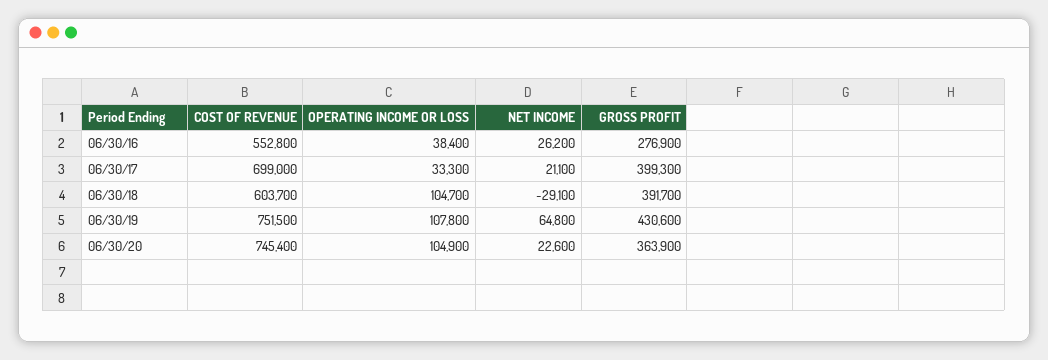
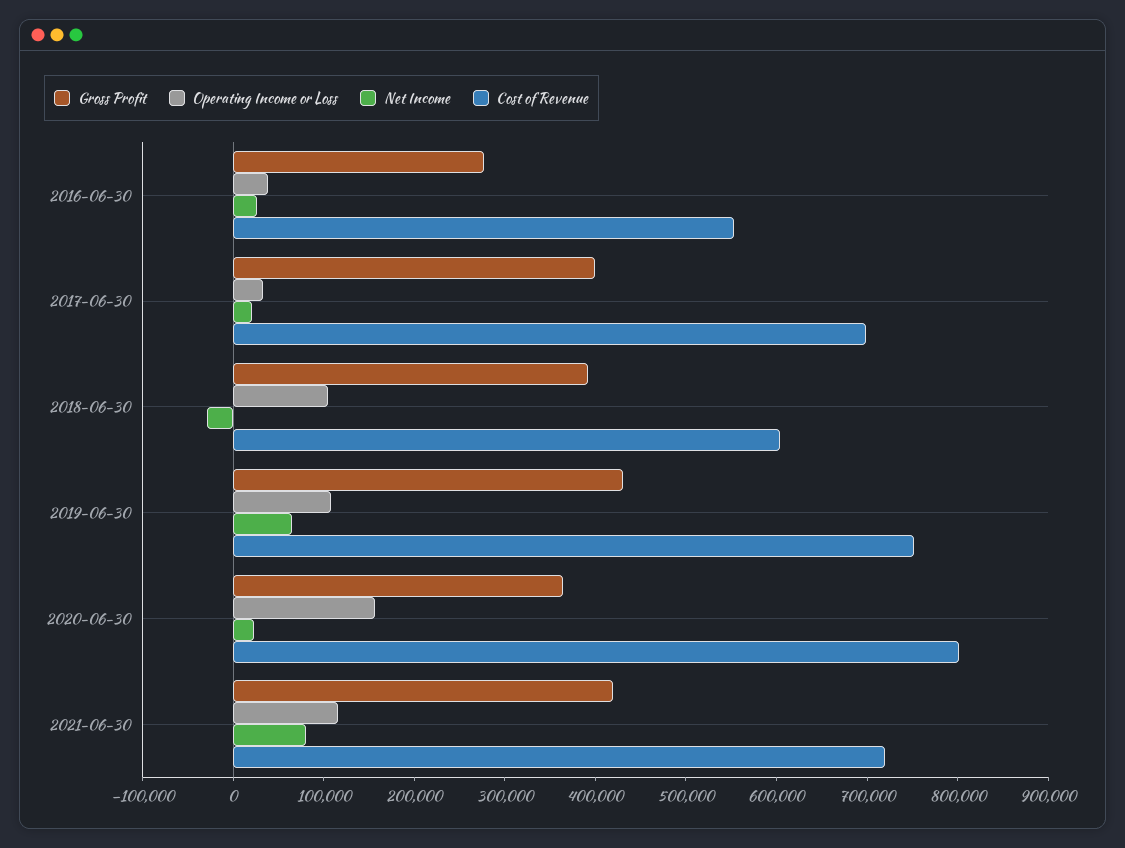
COST OF REVENUE, 06/30/20: 745400 -> 800000
OPERATING INCOME OR LOSS, 06/30/20: 104900 -> 160000
GROSS PROFIT, 2021-06-30: none -> 420000
OPERATING INCOME OR LOSS, 2021-06-30: none -> 120000
NET INCOME, 2021-06-30: none -> 80000
COST OF REVENUE, 2021-06-30: none -> 720000

